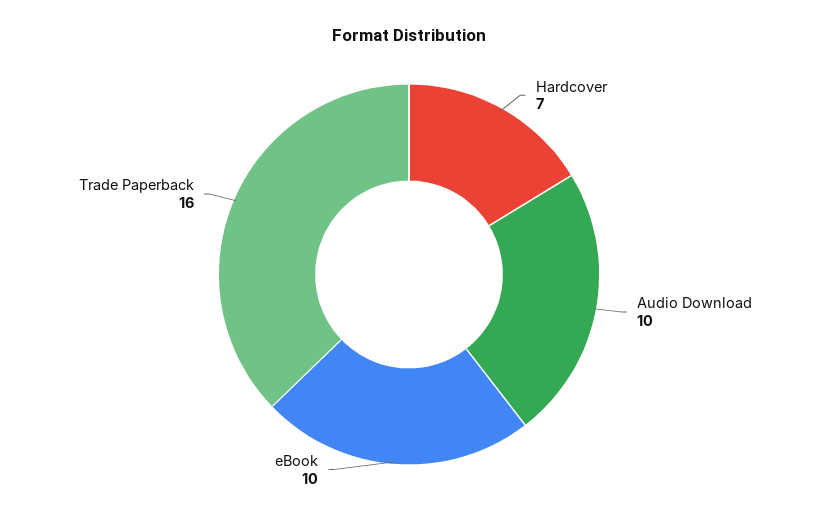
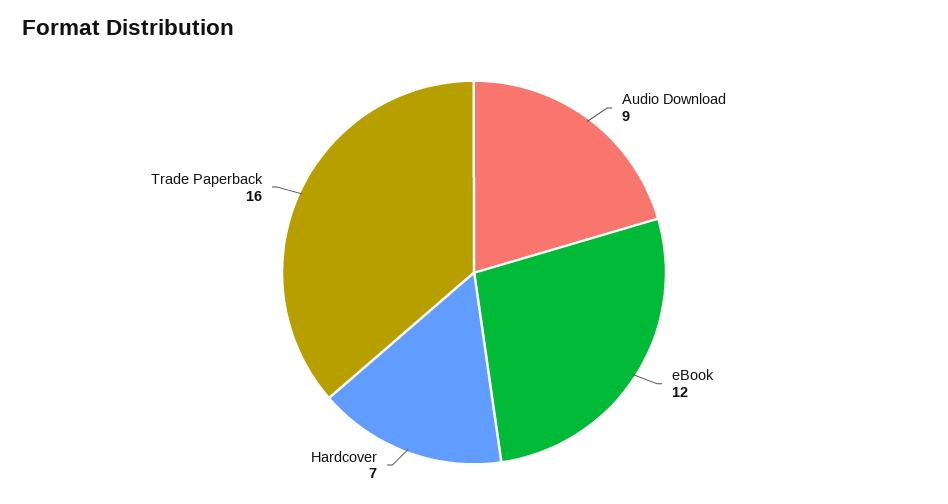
Audio Download: 10 -> 9
eBook: 10 -> 12

